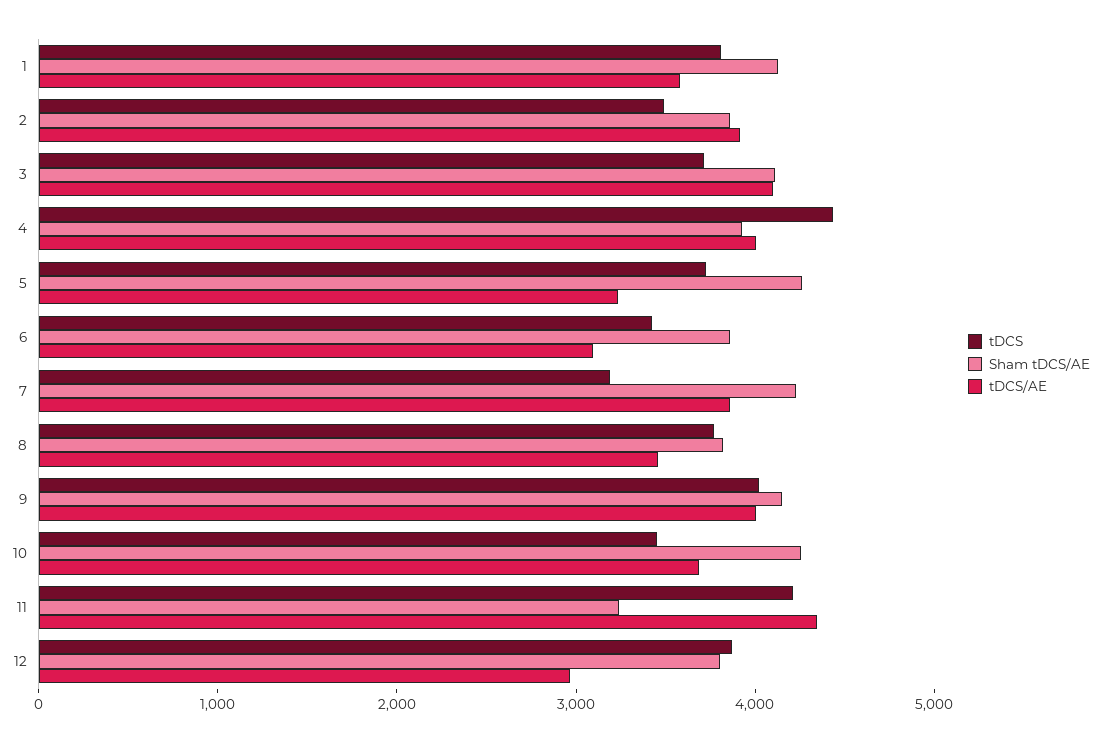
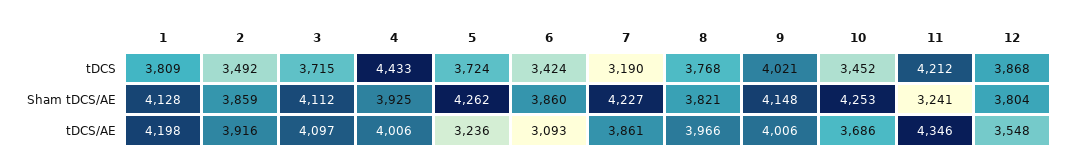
tDCS/AE, 1: 3600 -> 4198
tDCS/AE, 8: 3400 -> 3966
tDCS/AE, 12: 3000 -> 3548

